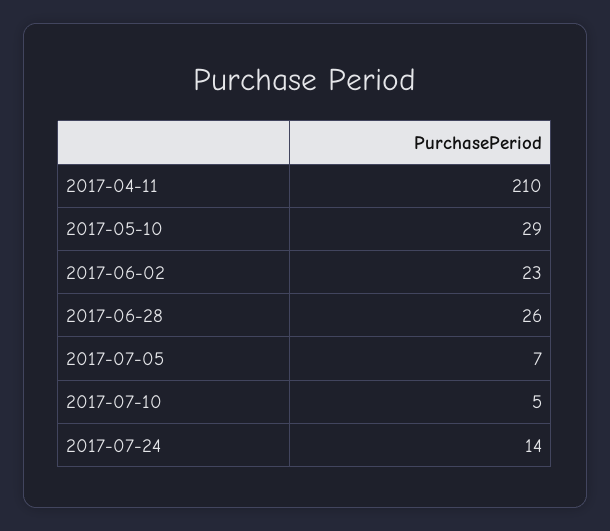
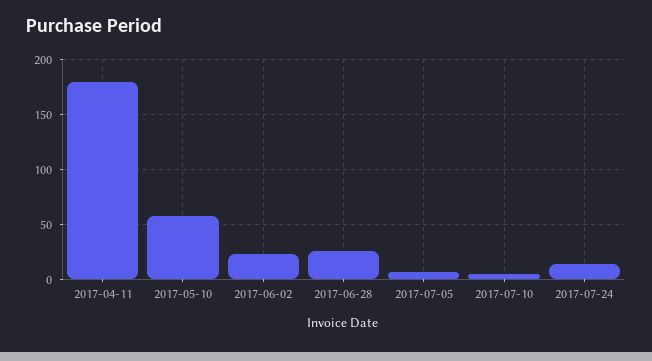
2017-04-11: 210 -> 180
2017-05-10: 29 -> 60

